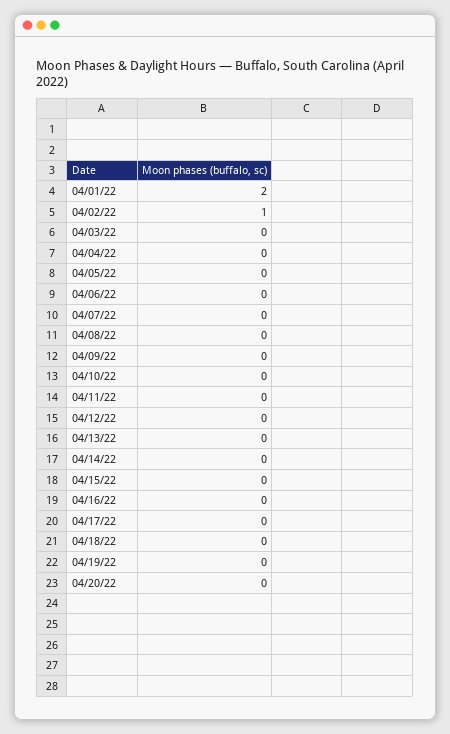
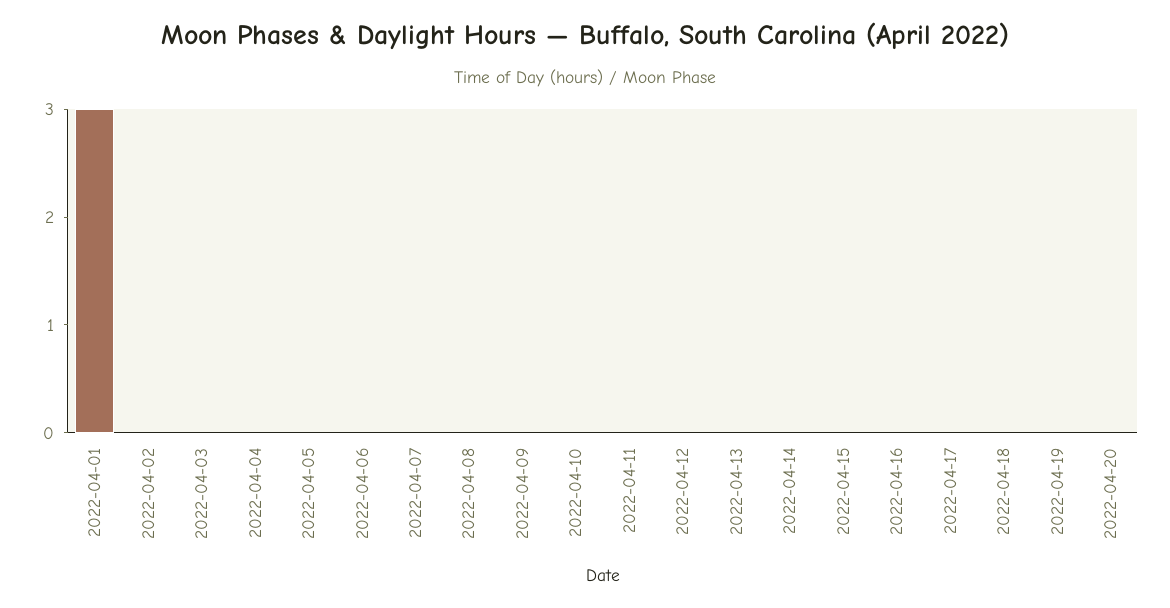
04/01/22: 2 -> 3
04/02/22: 1 -> 0

